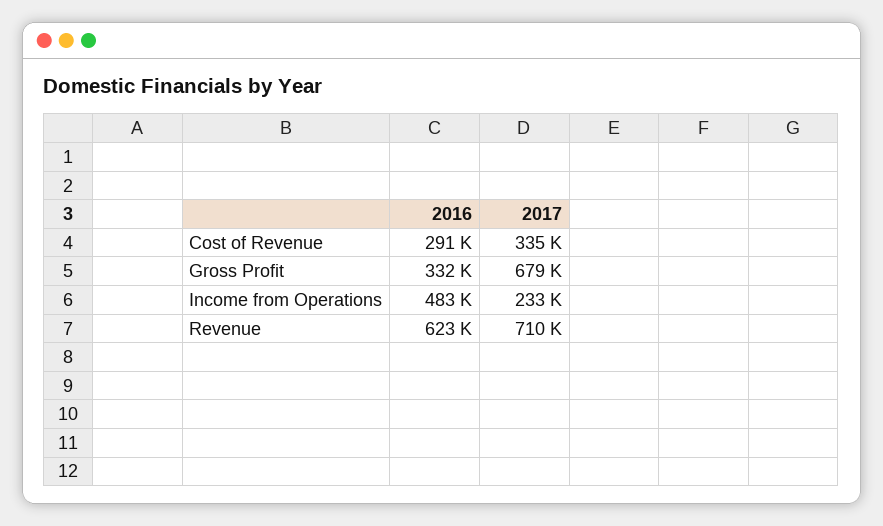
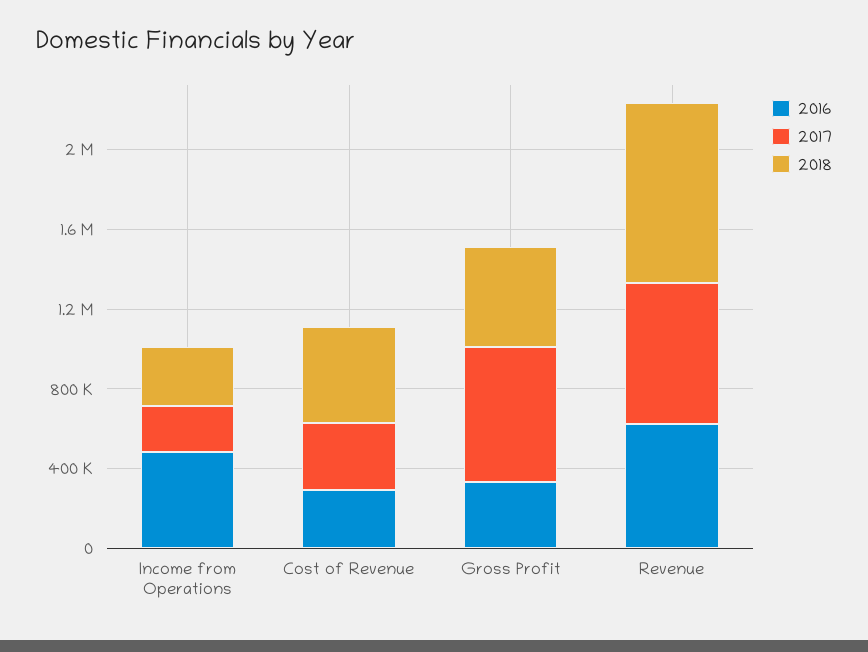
2018, Income from Operations: none -> 300000
2018, Cost of Revenue: none -> 500000
2018, Gross Profit: none -> 500000
2018, Revenue: none -> 900000

